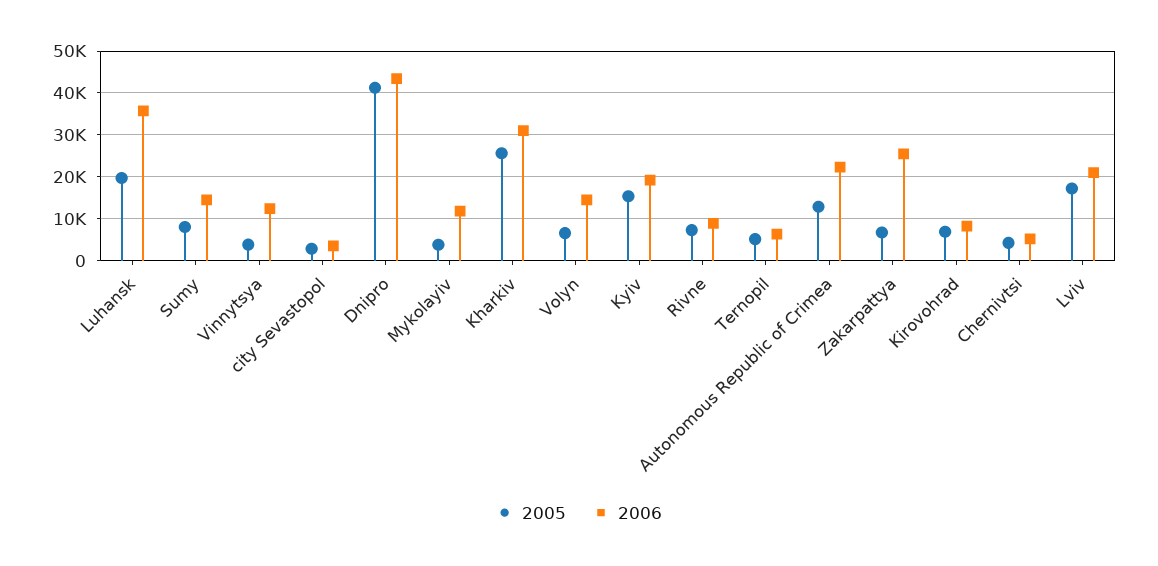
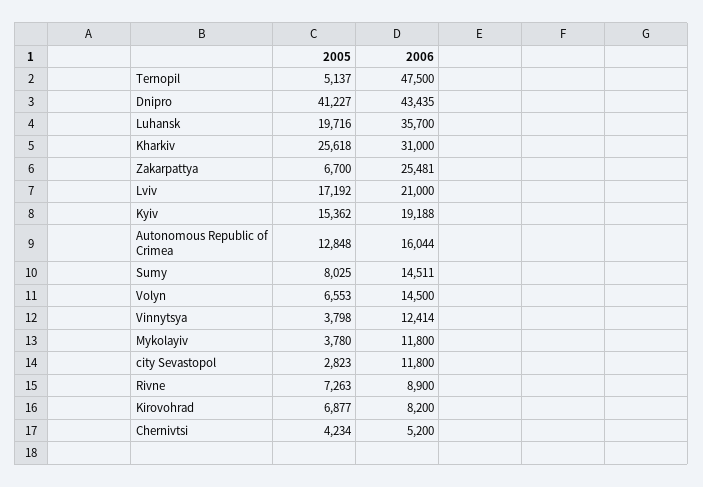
2006, city Sevastopol: 4000 -> 11800
2006, Ternopil: 6000 -> 47500
2006, Autonomous Republic of Crimea: 22000 -> 16044

